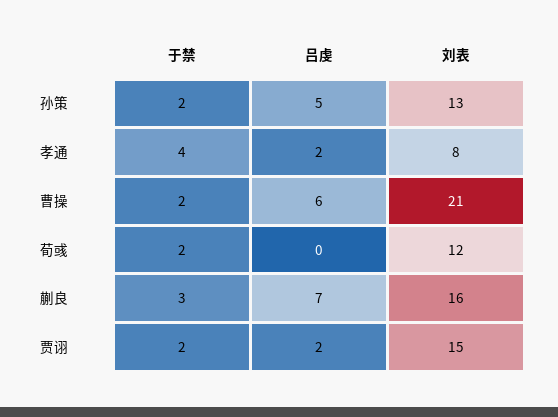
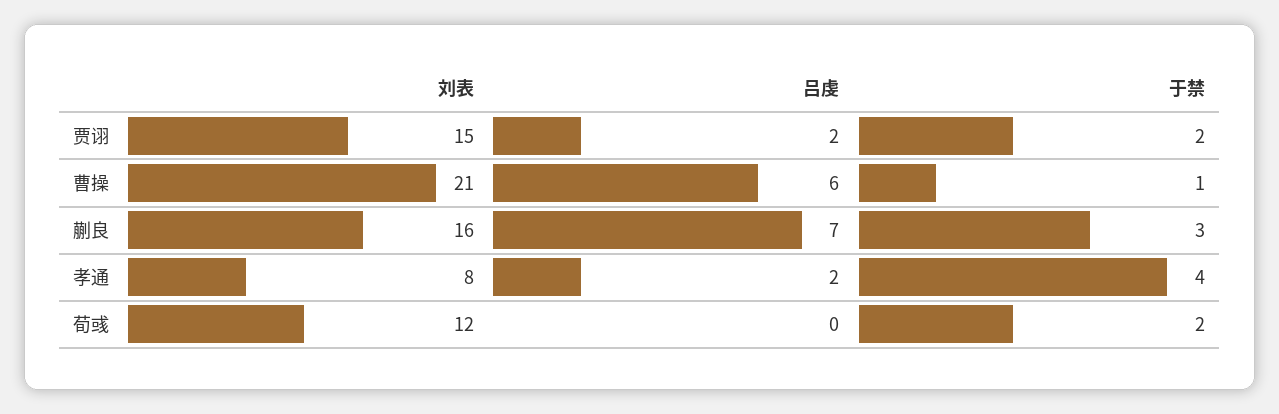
于禁, 孙策: 2 -> none
吕虔, 孙策: 5 -> none
刘表, 孙策: 13 -> none
于禁, 曹操: 2 -> 1

